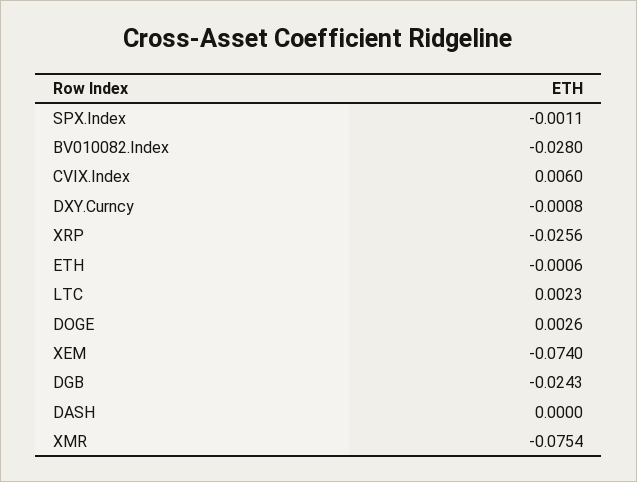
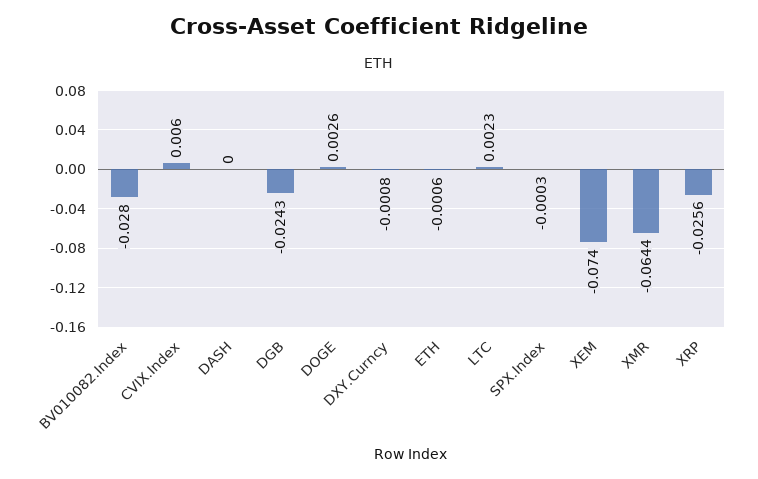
SPX.Index: -0.0011 -> -0.0003
XMR: -0.0754 -> -0.0644

